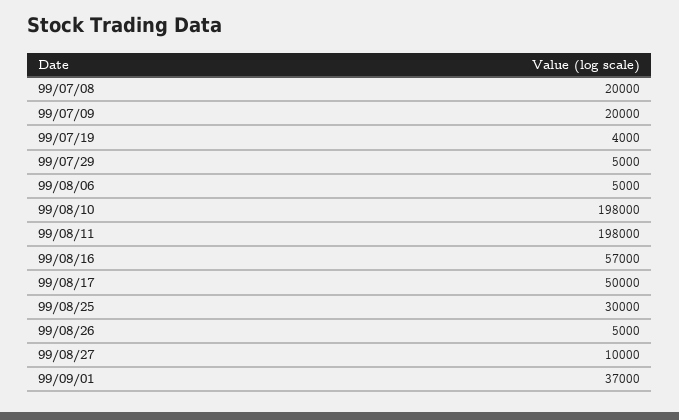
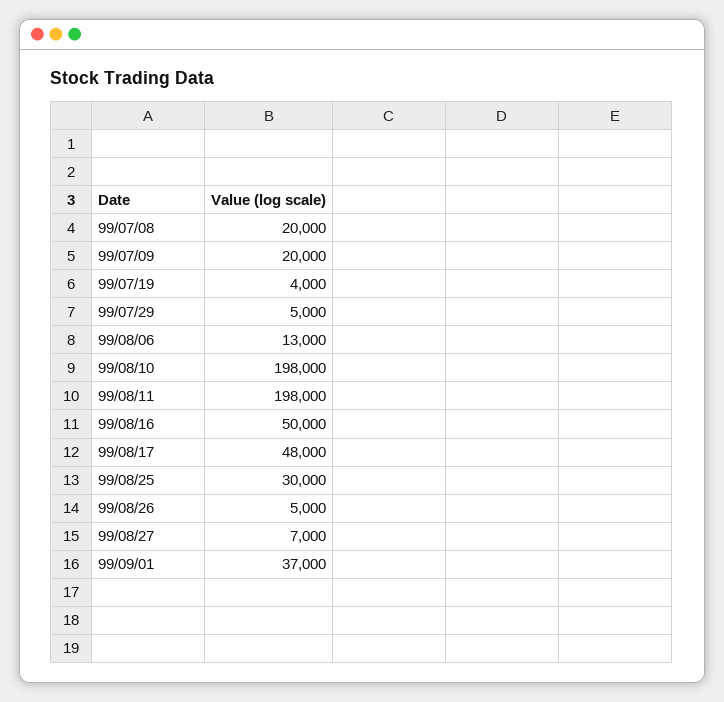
99/08/06: 5000 -> 13000
99/08/16: 57000 -> 50000
99/08/17: 50000 -> 48000
99/08/27: 10000 -> 7000

